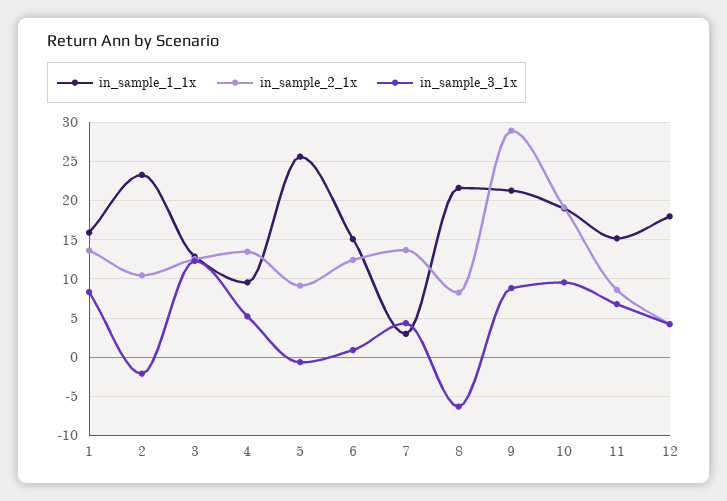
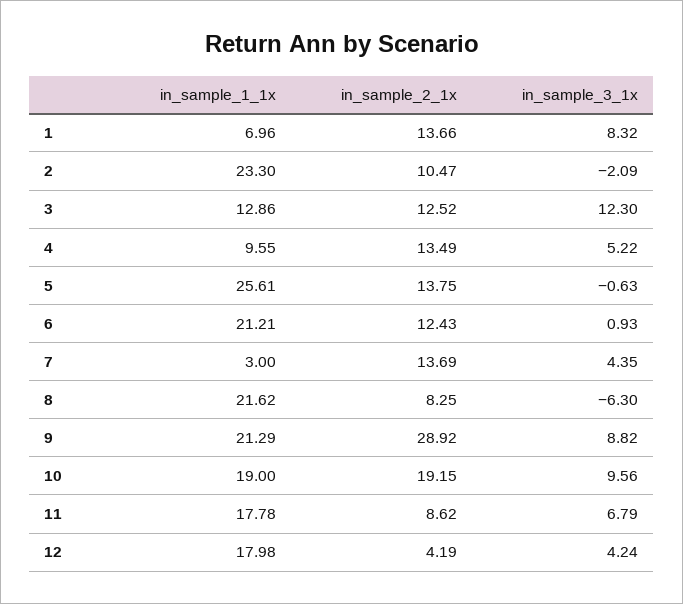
in_sample_1_1x, 1: 16 -> 6.96
in_sample_2_1x, 5: 9 -> 13.75
in_sample_1_1x, 6: 15 -> 21.21
in_sample_1_1x, 11: 15 -> 17.78

